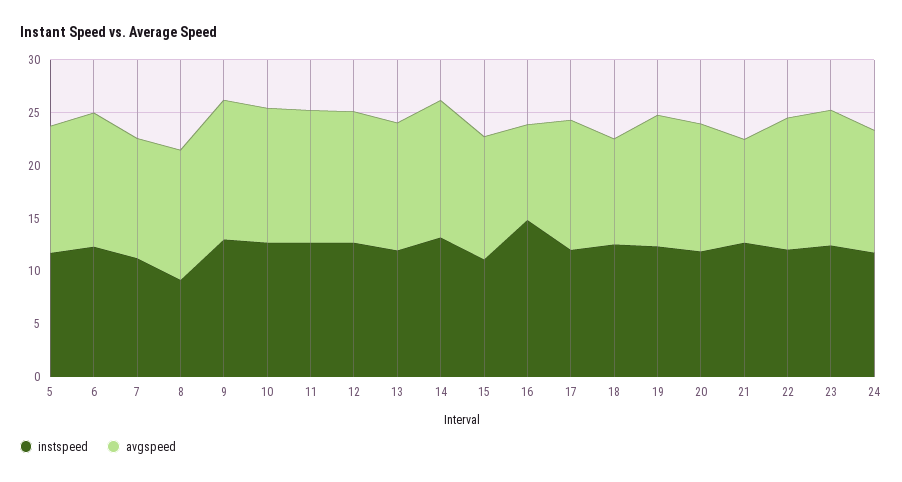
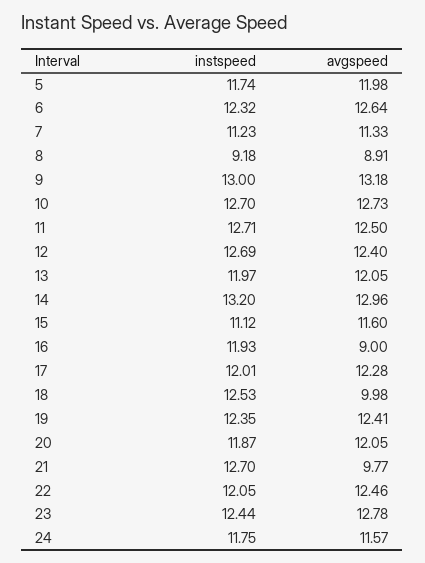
avgspeed, 8: 12 -> 8.91
instspeed, 16: 15 -> 11.93

